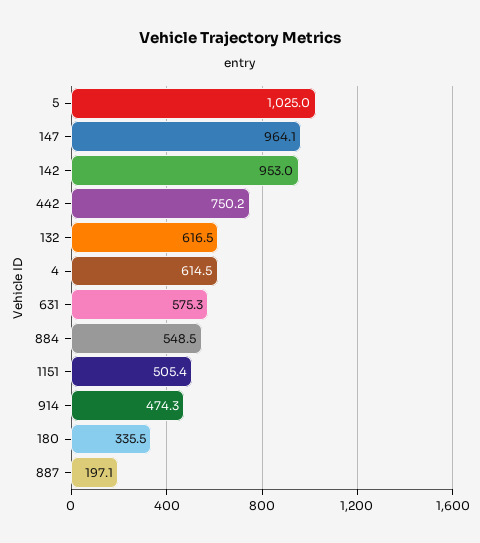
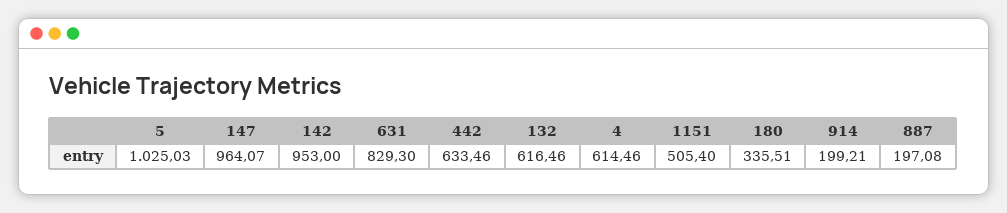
442: 750.2 -> 633.46
631: 575.3 -> 829.3
884: 548.5 -> none
914: 474.3 -> 199.21

